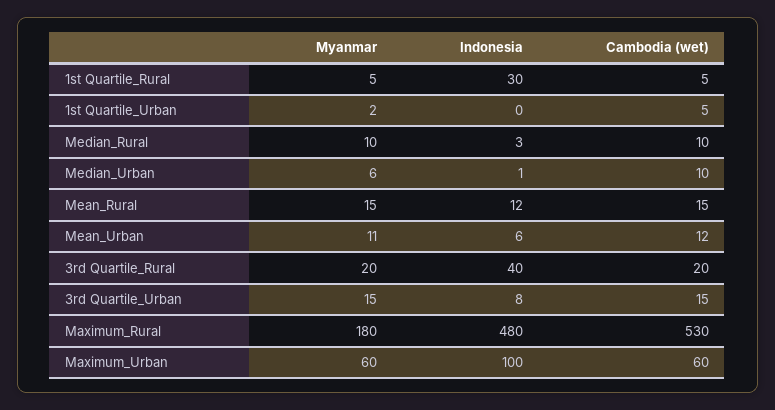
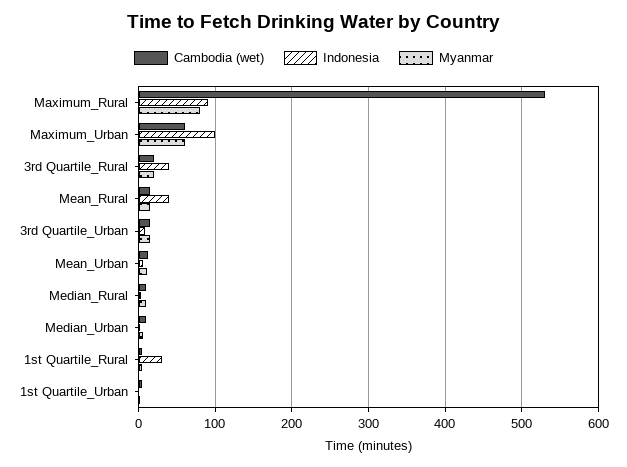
Indonesia, Mean_Rural: 12 -> 40
Myanmar, Maximum_Rural: 180 -> 80
Indonesia, Maximum_Rural: 480 -> 90

